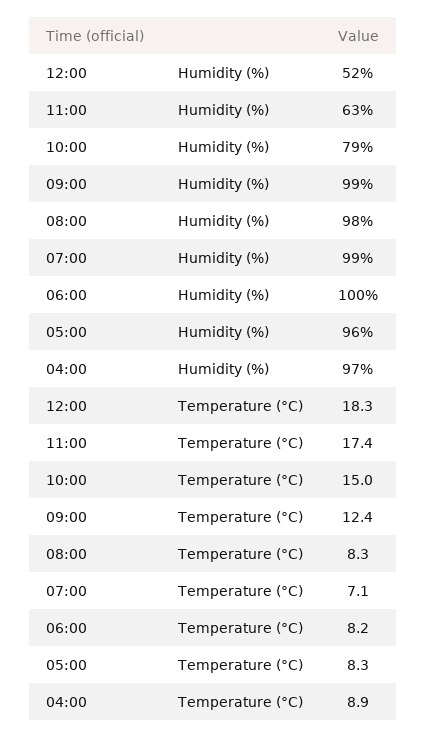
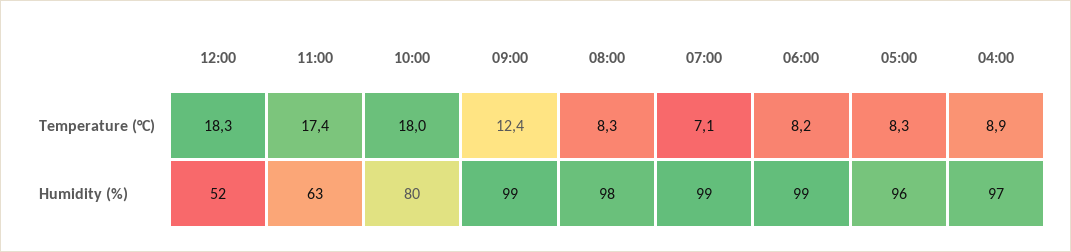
10:00, Humidity (%): 79 -> 80
06:00, Humidity (%): 100 -> 99
10:00, Temperature (°C): 15 -> 18

